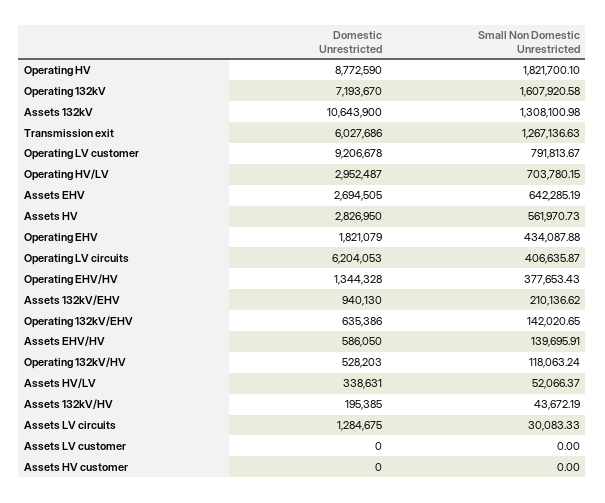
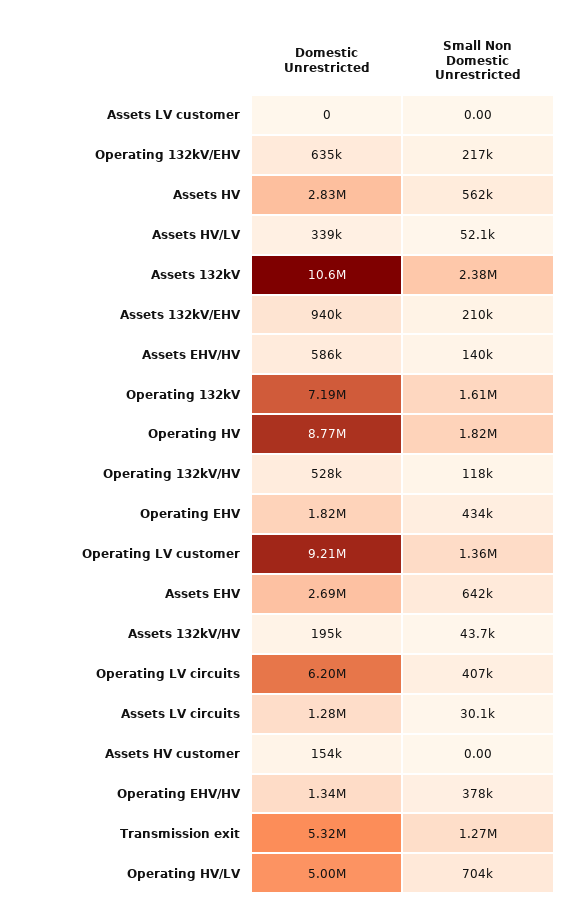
Small Non Domestic Unrestricted, Assets 132kV: 1308100.98 -> 2380000
Domestic Unrestricted, Transmission exit: 6027686 -> 5320000
Small Non Domestic Unrestricted, Operating LV customer: 791813.67 -> 1360000
Domestic Unrestricted, Operating HV/LV: 2952487 -> 5000000
Small Non Domestic Unrestricted, Operating 132kV/EHV: 142020.65 -> 217000
Domestic Unrestricted, Assets HV customer: 0 -> 154000

